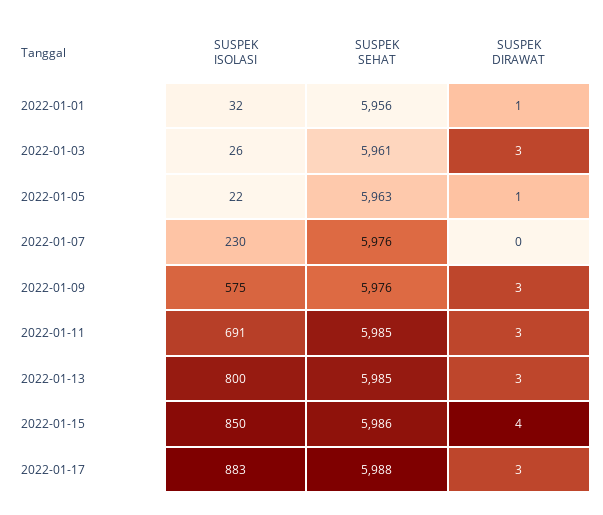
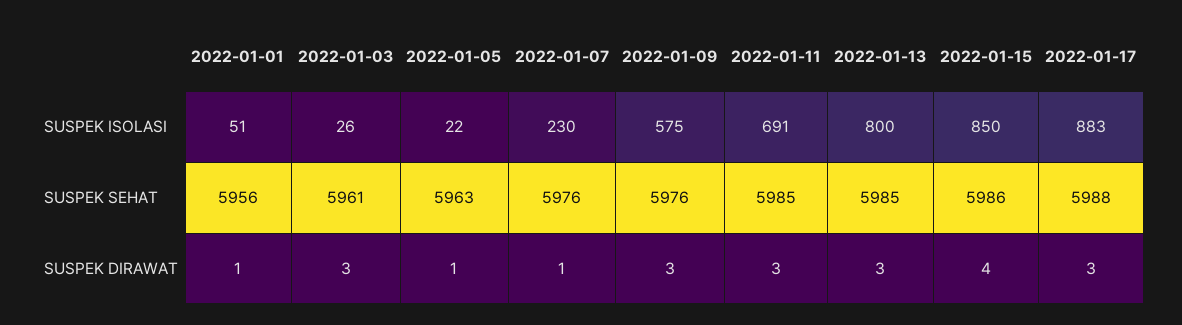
SUSPEK ISOLASI, 2022-01-01: 32 -> 51
SUSPEK DIRAWAT, 2022-01-07: 0 -> 1

